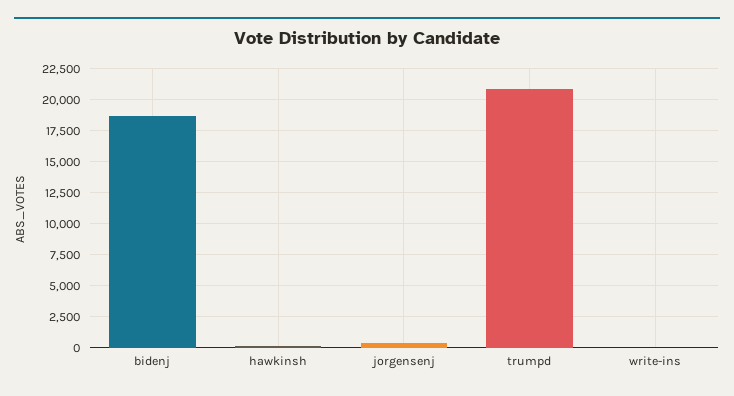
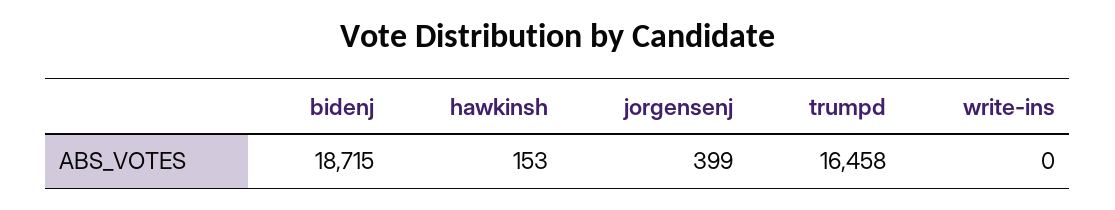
trumpd: 21000 -> 16458

